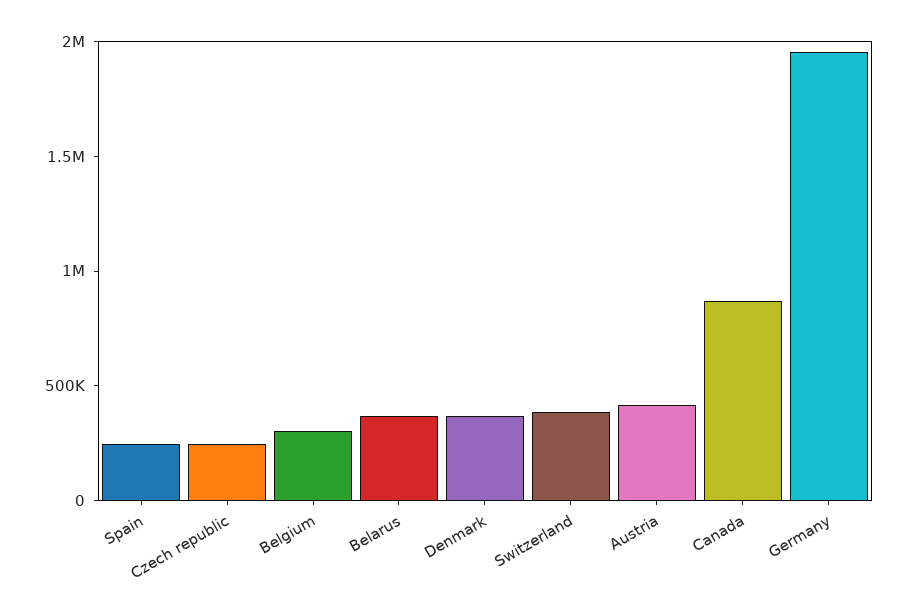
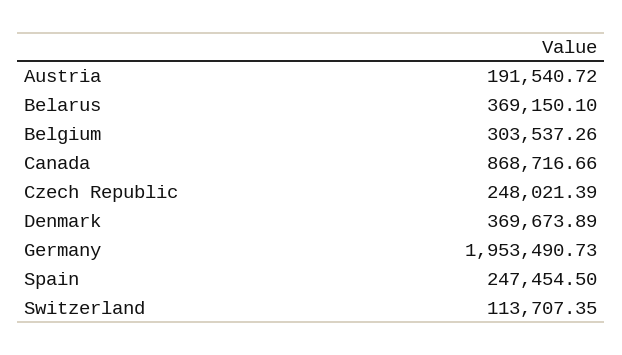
Switzerland: 400000 -> 113707.35
Austria: 400000 -> 191540.72

